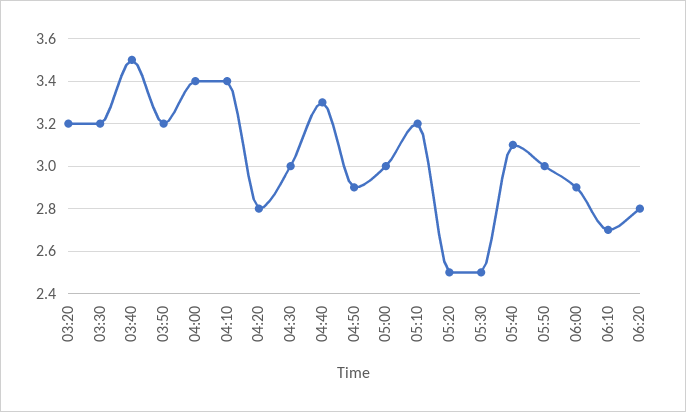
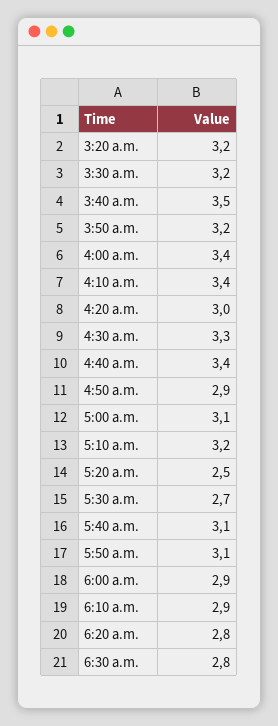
04:20: 2.8 -> 3
04:30: 3 -> 3.3
04:40: 3.3 -> 3.4
05:00: 3 -> 3.1
05:30: 2.5 -> 2.7
05:50: 3 -> 3.1
06:10: 2.7 -> 2.9
6:30 a.m.: none -> 2.8

